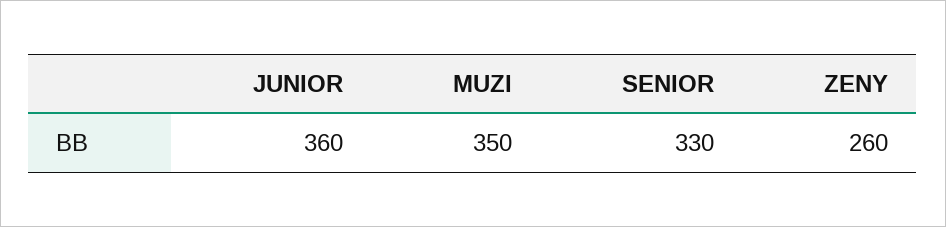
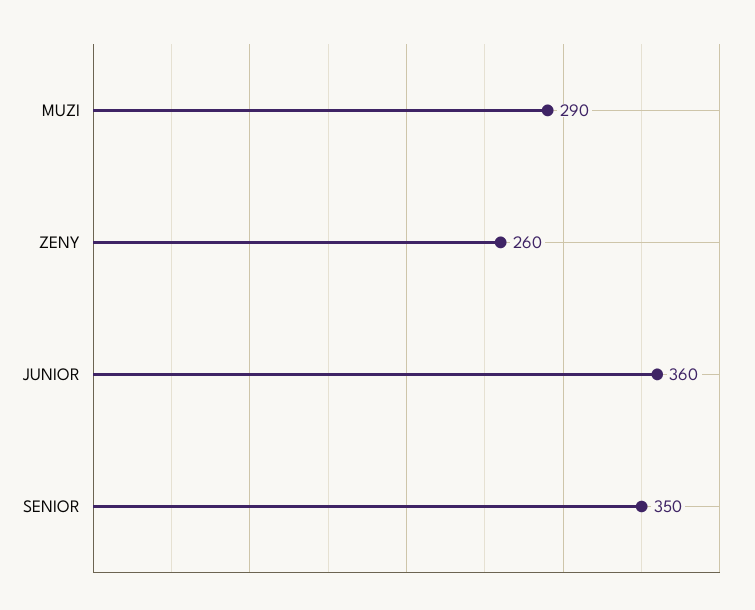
MUZI: 350 -> 290
SENIOR: 330 -> 350

